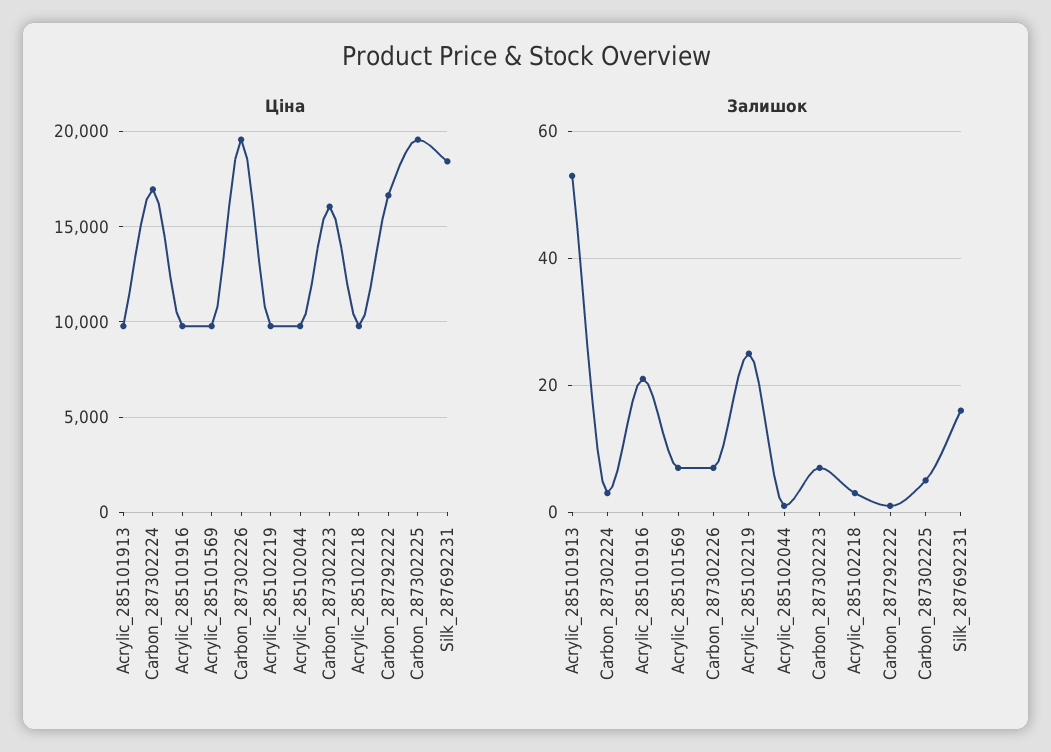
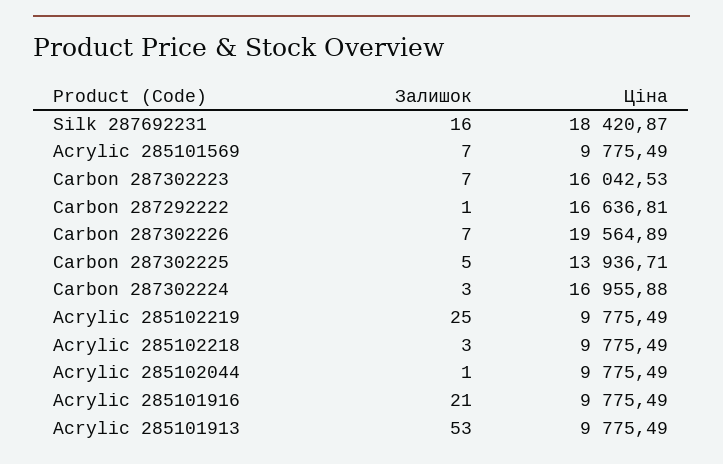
Ціна, Carbon_287302225: 19500 -> 13936.71

